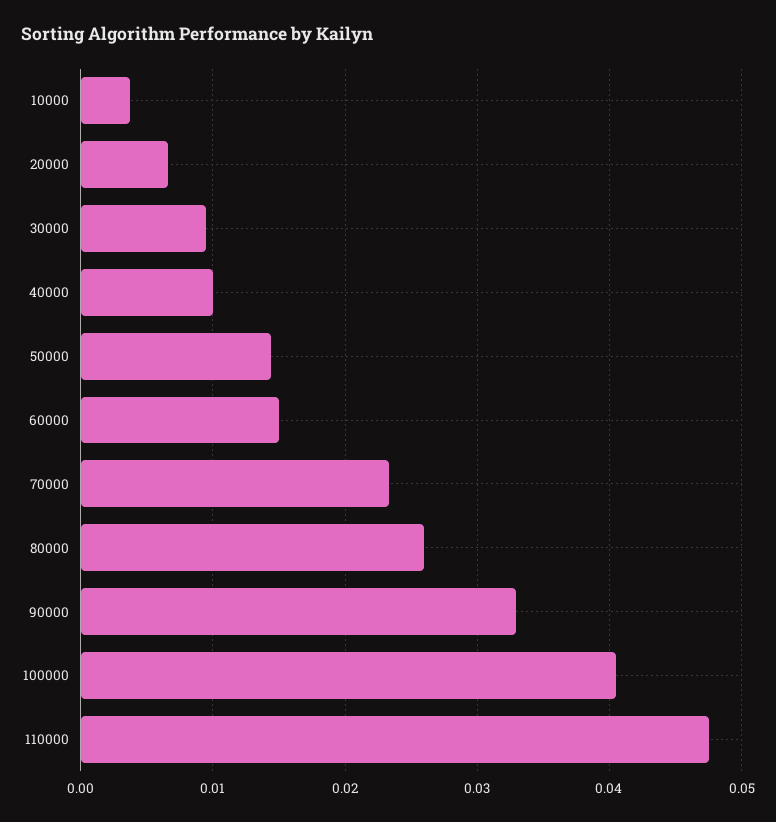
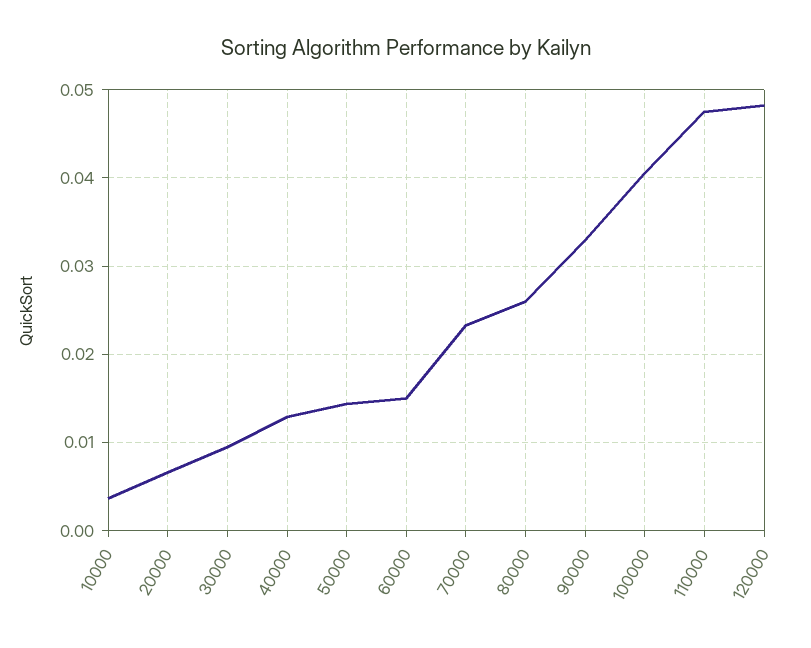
40000: 0.01 -> 0.013
120000: none -> 0.048

